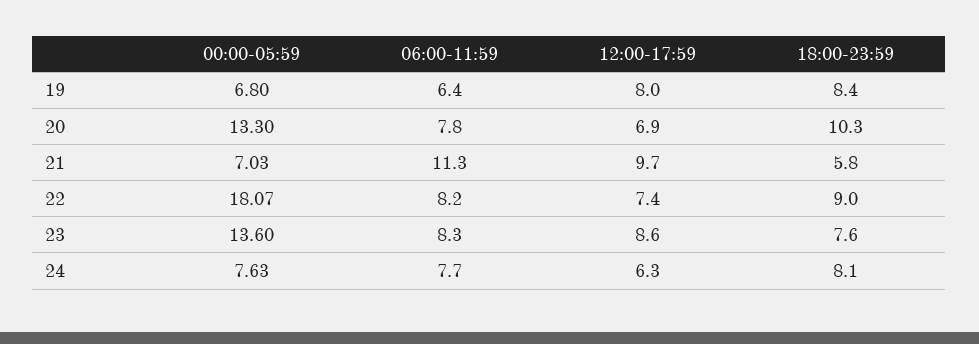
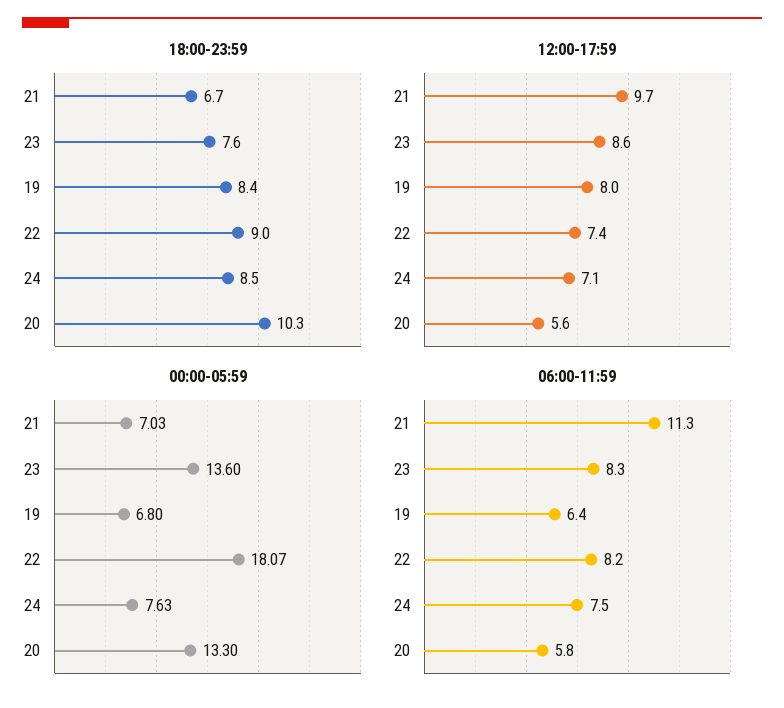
06:00-11:59, 20: 7.8 -> 5.8
12:00-17:59, 20: 6.9 -> 5.6
18:00-23:59, 21: 5.8 -> 6.7
06:00-11:59, 24: 7.7 -> 7.5
12:00-17:59, 24: 6.3 -> 7.1
18:00-23:59, 24: 8.1 -> 8.5

